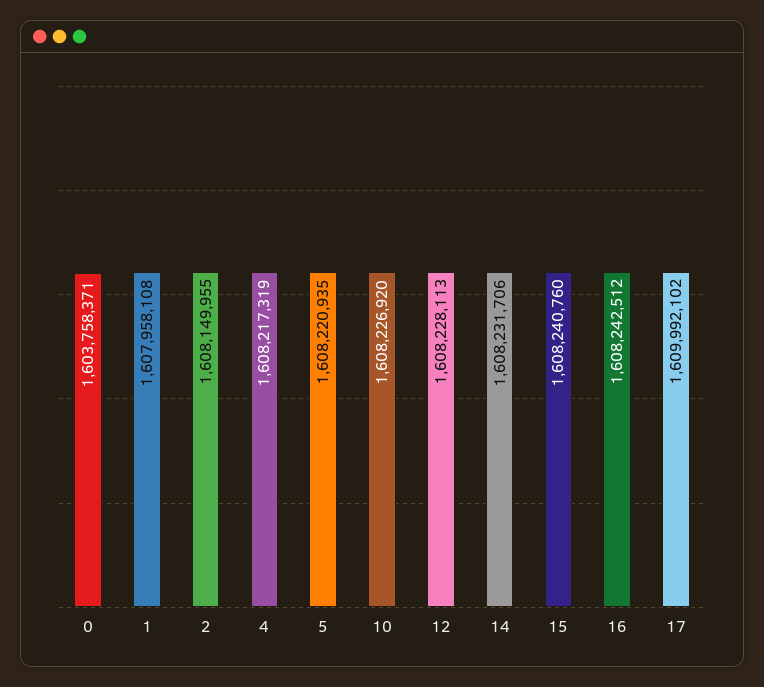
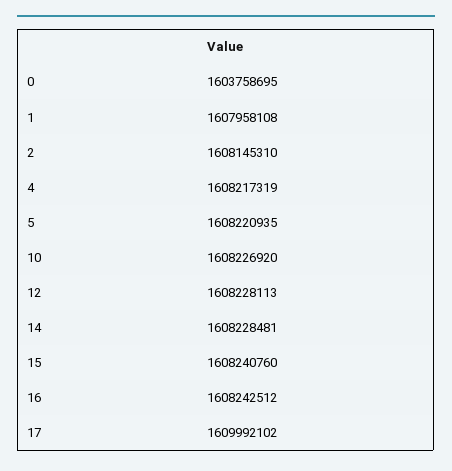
0: 1603758371 -> 1603758695
2: 1608149955 -> 1608145310
14: 1608231706 -> 1608228481

